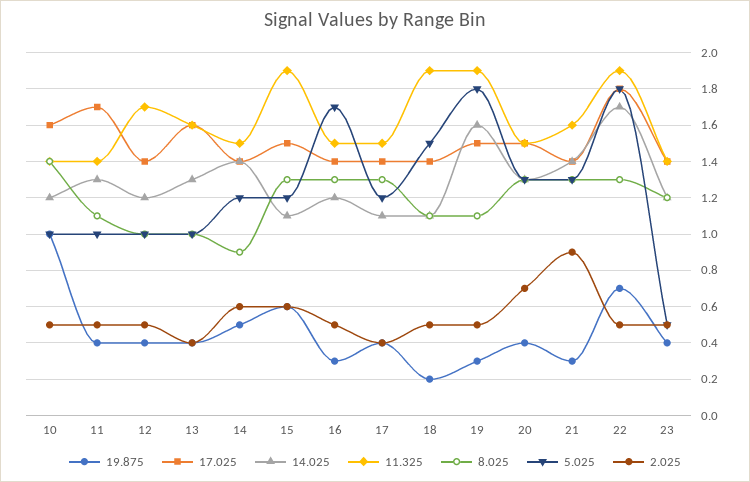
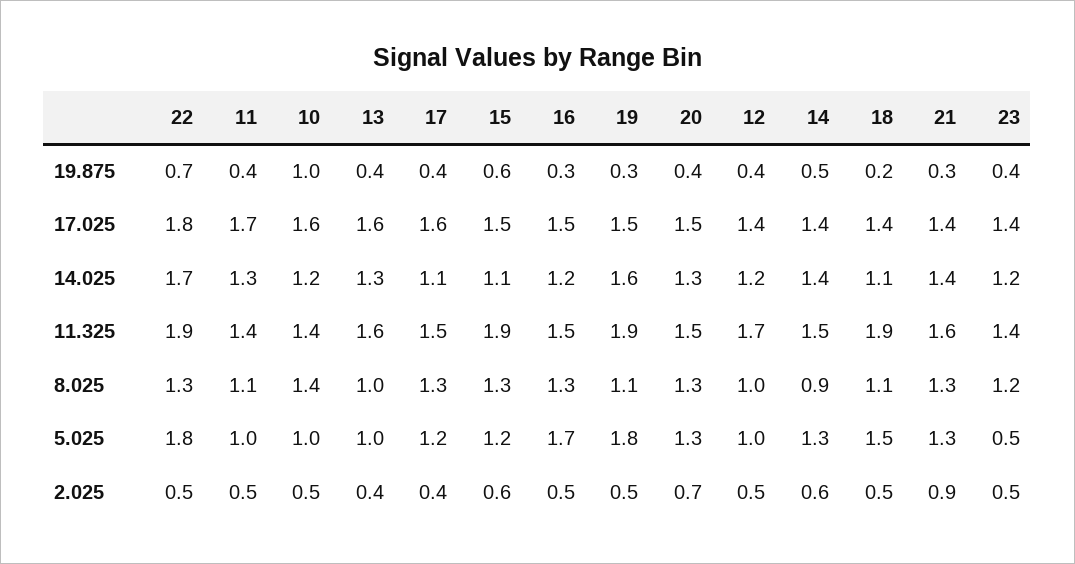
5.025, 14: 1.2 -> 1.3
17.025, 16: 1.4 -> 1.5
17.025, 17: 1.4 -> 1.6

